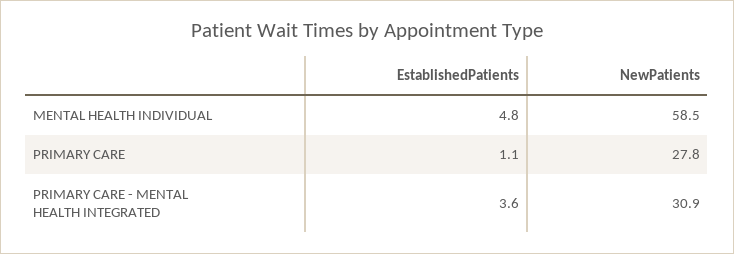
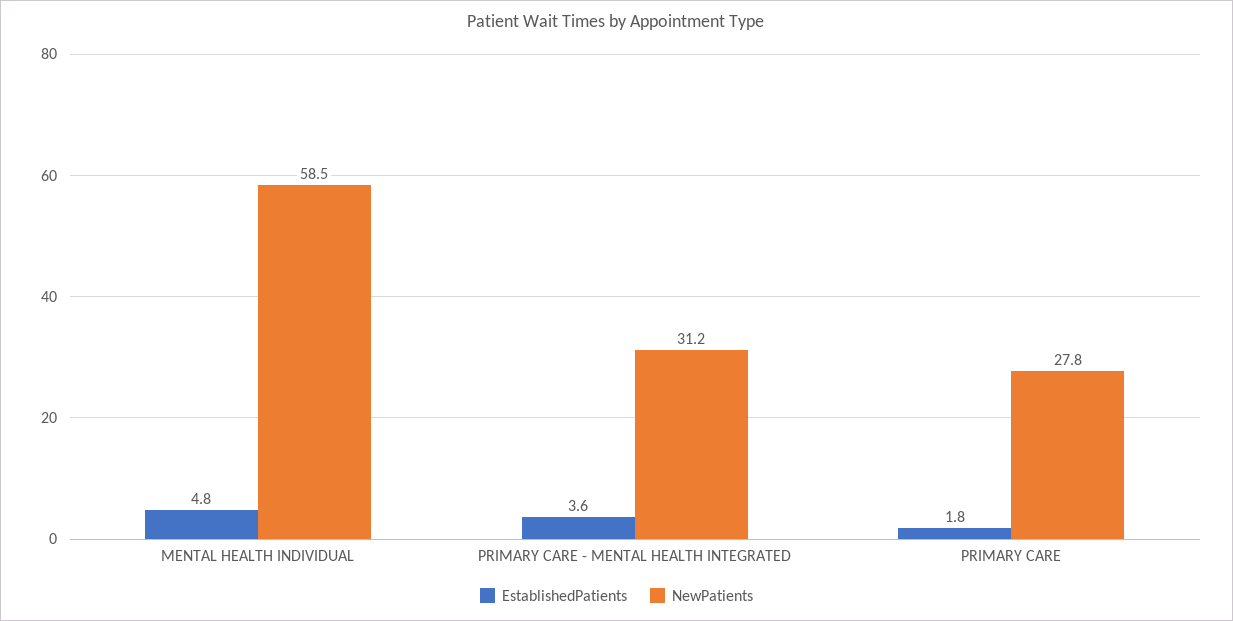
EstablishedPatients, PRIMARY CARE: 1.1 -> 1.8
NewPatients, PRIMARY CARE - MENTAL HEALTH INTEGRATED: 30.9 -> 31.2

